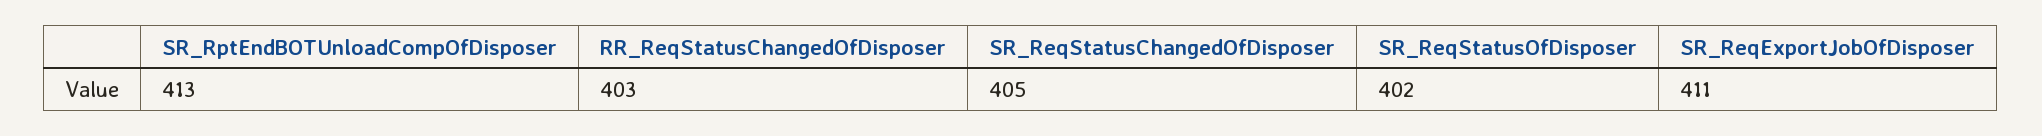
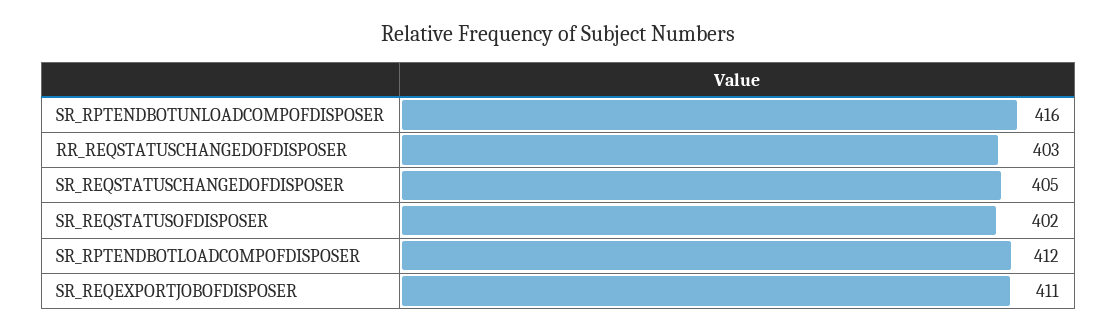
SR_RptEndBOTUnloadCompOfDisposer: 413 -> 416
SR_RPTENDBOTLOADCOMPOFDISPOSER: none -> 412

